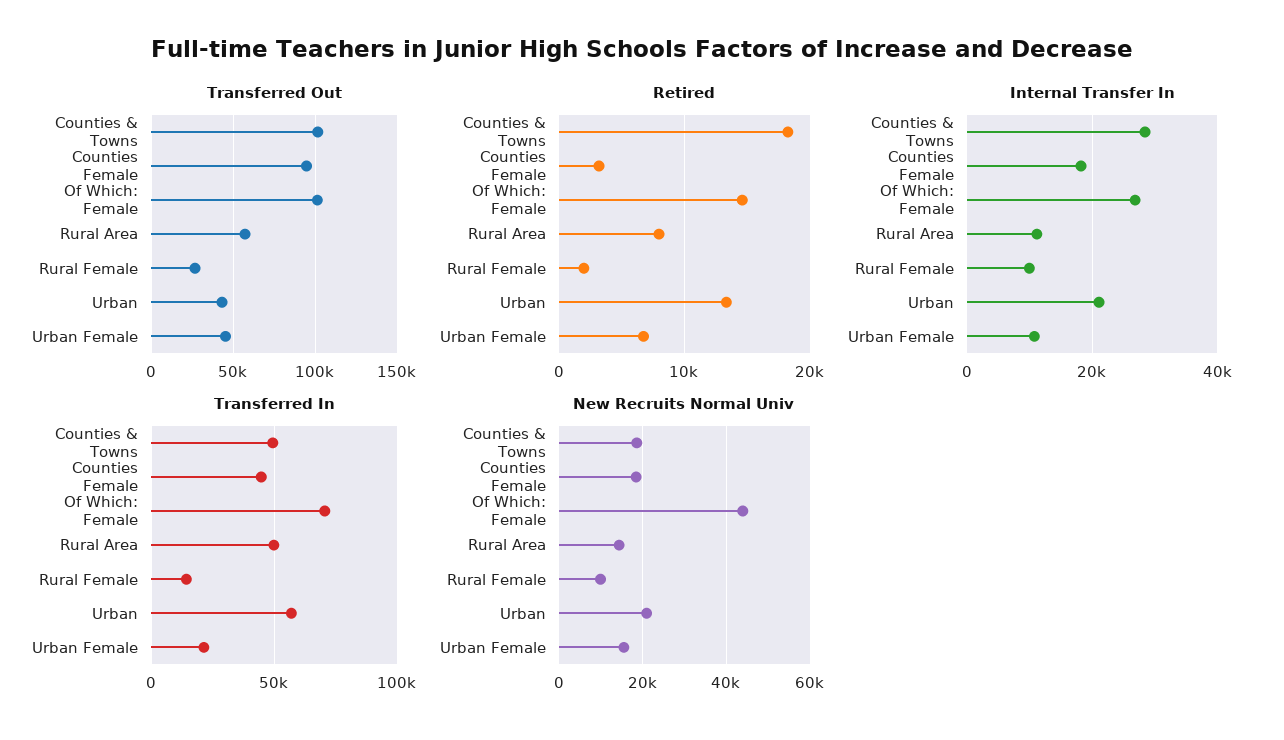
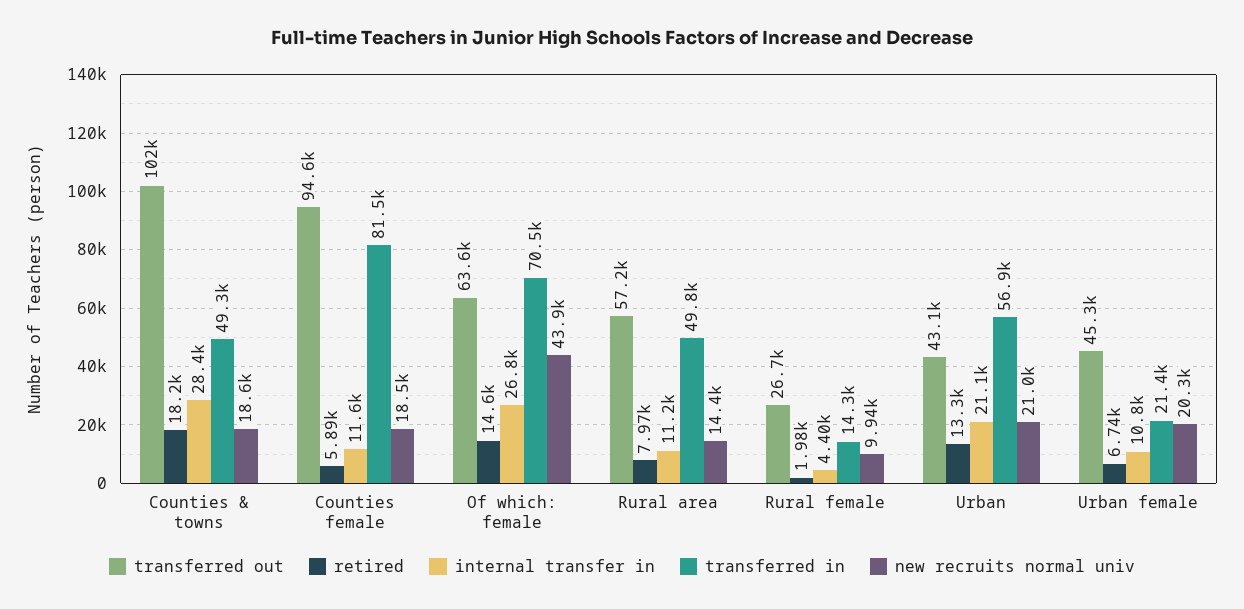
Transferred Out, Of Which: Female: 100000 -> 63600
Retired, Counties Female: 3000 -> 5890
Internal Transfer In, Counties Female: 18000 -> 11600
Internal Transfer In, Rural Female: 10000 -> 4400
Transferred In, Counties Female: 45000 -> 81500
New Recruits Normal Univ, Urban Female: 16000 -> 20300

